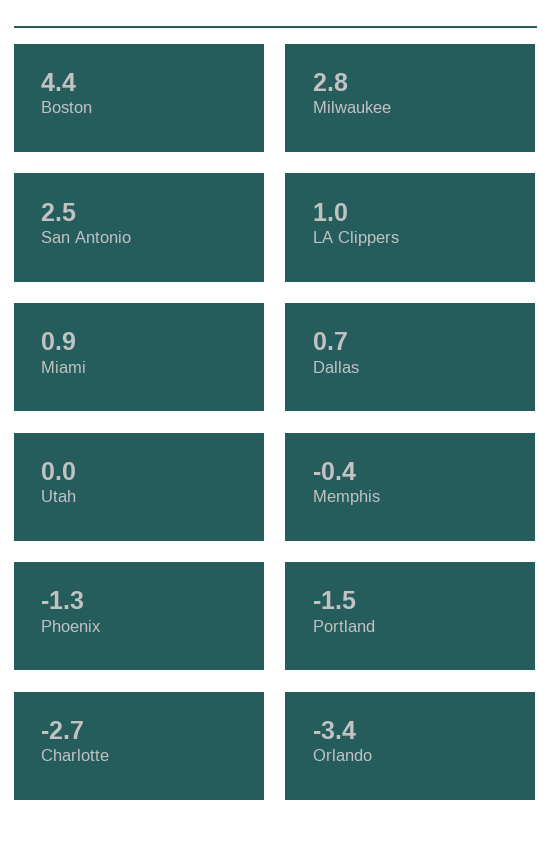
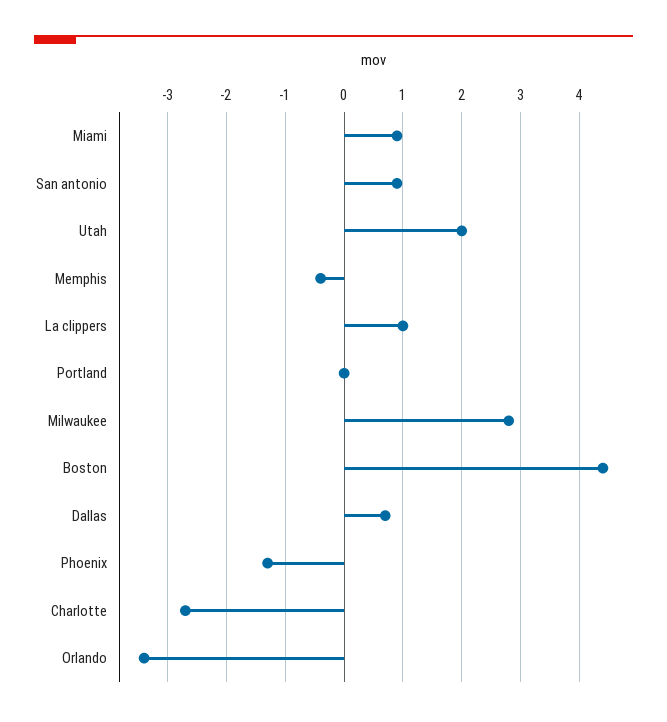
San Antonio: 2.5 -> 1
Utah: 0 -> 2
Portland: -1.5 -> 0

